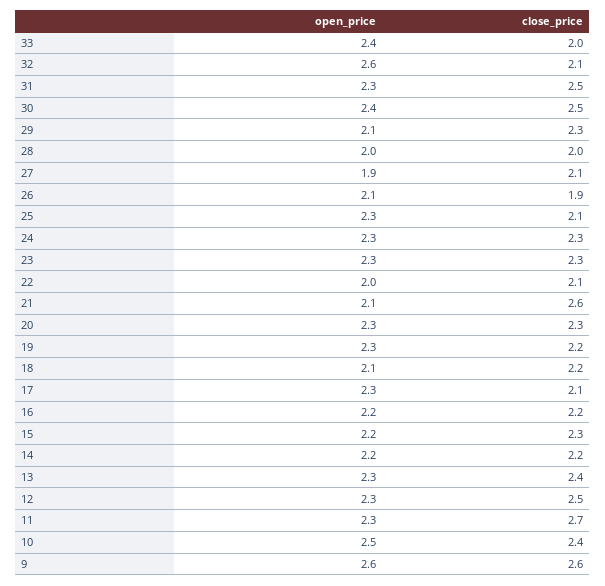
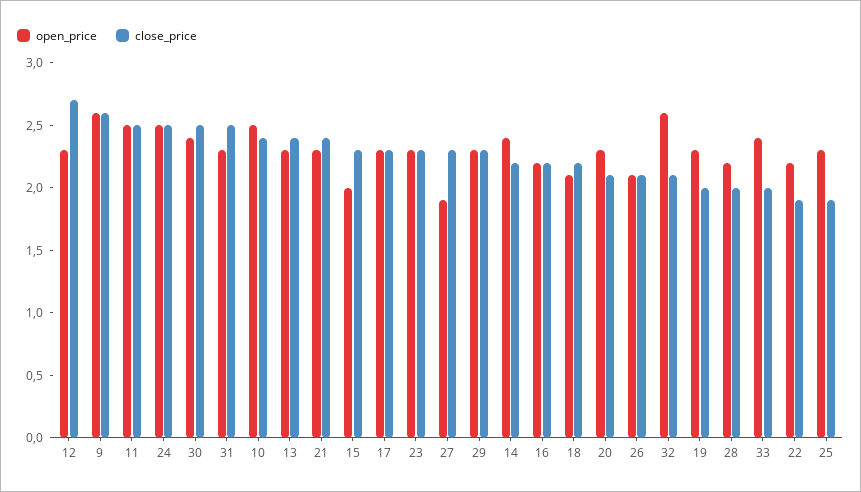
open_price, 29: 2.1 -> 2.3
open_price, 28: 2 -> 2.2
close_price, 27: 2.1 -> 2.3
close_price, 26: 1.9 -> 2.1
close_price, 25: 2.1 -> 1.9
open_price, 24: 2.3 -> 2.5
close_price, 24: 2.3 -> 2.5
open_price, 22: 2 -> 2.2
close_price, 22: 2.1 -> 1.9
open_price, 21: 2.1 -> 2.3
close_price, 21: 2.6 -> 2.4
close_price, 20: 2.3 -> 2.1
close_price, 19: 2.2 -> 2
close_price, 17: 2.1 -> 2.3
open_price, 15: 2.2 -> 2
open_price, 14: 2.2 -> 2.4
close_price, 12: 2.5 -> 2.7
open_price, 11: 2.3 -> 2.5
close_price, 11: 2.7 -> 2.5

